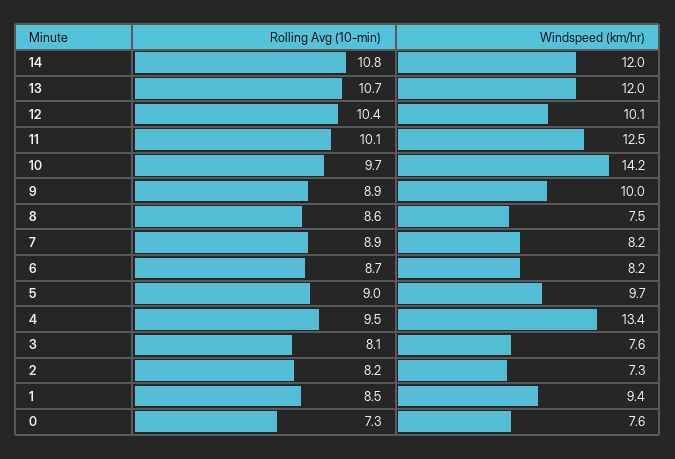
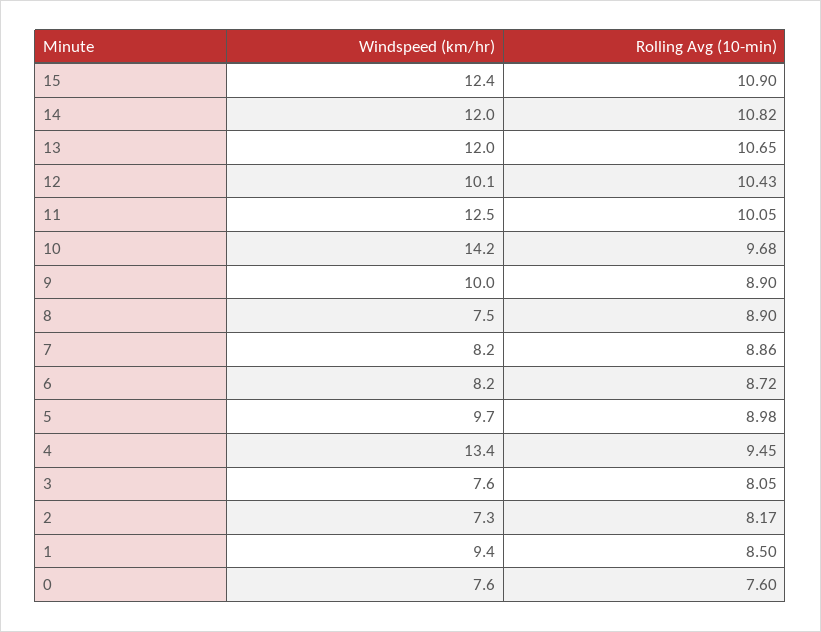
Rolling Avg (10-min), 8: 8.6 -> 8.9
Rolling Avg (10-min), 0: 7.3 -> 7.6
Windspeed (km/hr), 15: none -> 12.4
Rolling Avg (10-min), 15: none -> 10.9

